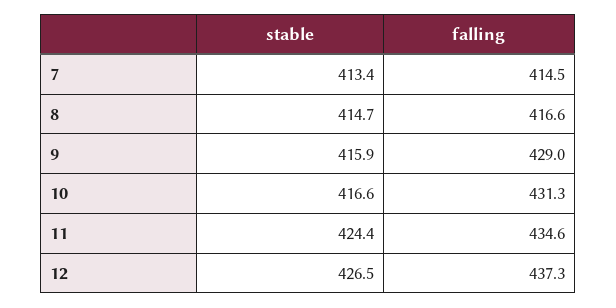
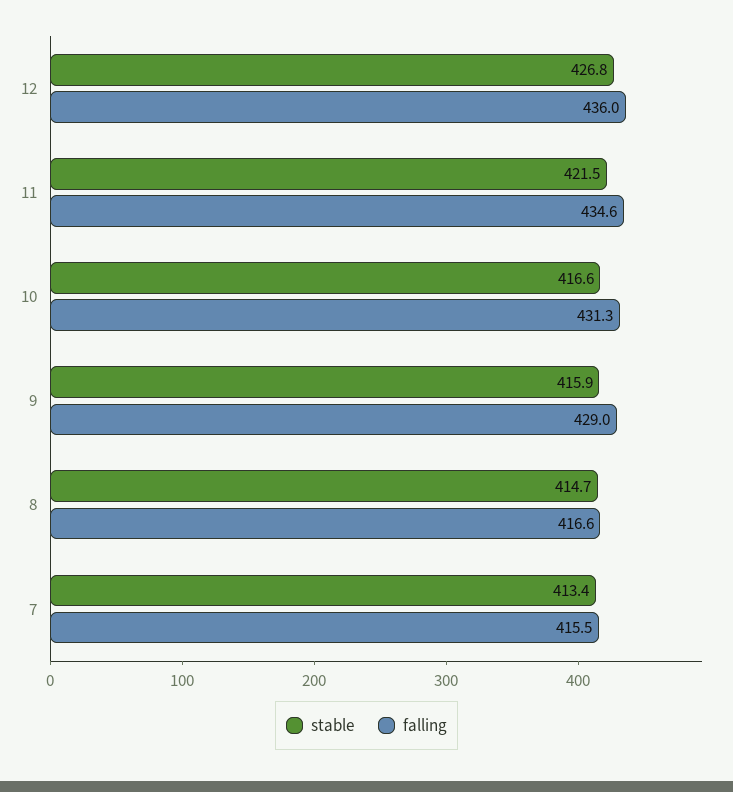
falling, 7: 414.5 -> 415.5
stable, 11: 424.4 -> 421.5
stable, 12: 426.5 -> 426.8
falling, 12: 437.3 -> 436

